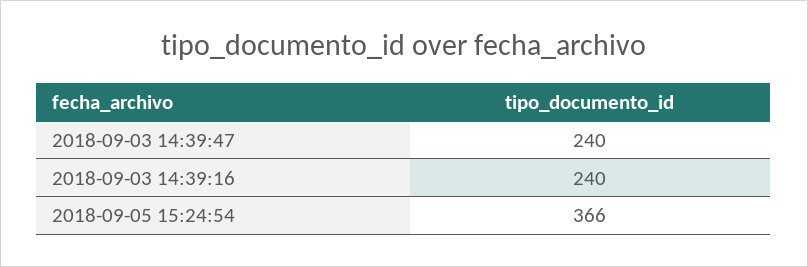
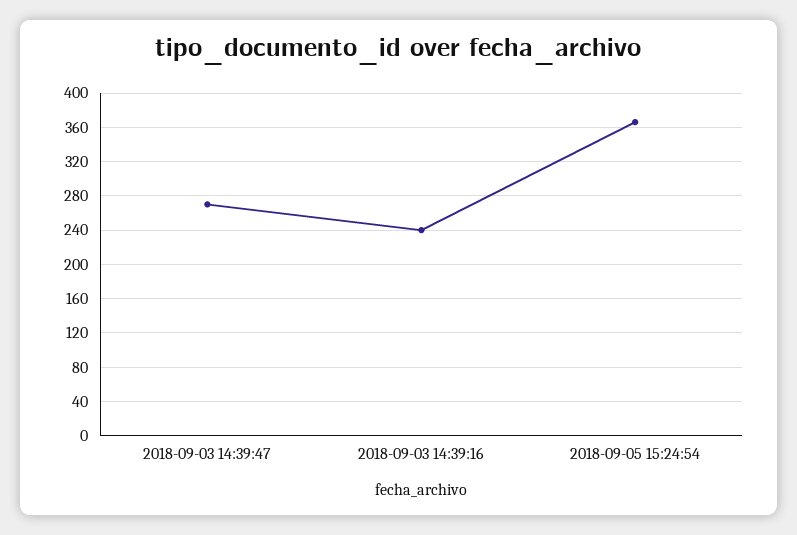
2018-09-03 14:39:47: 240 -> 270

